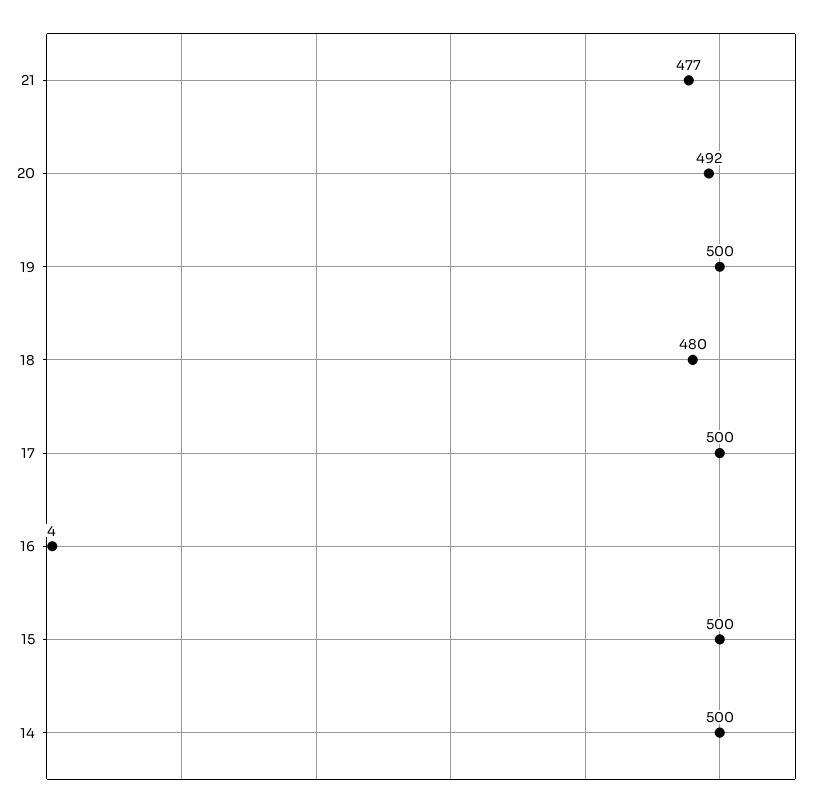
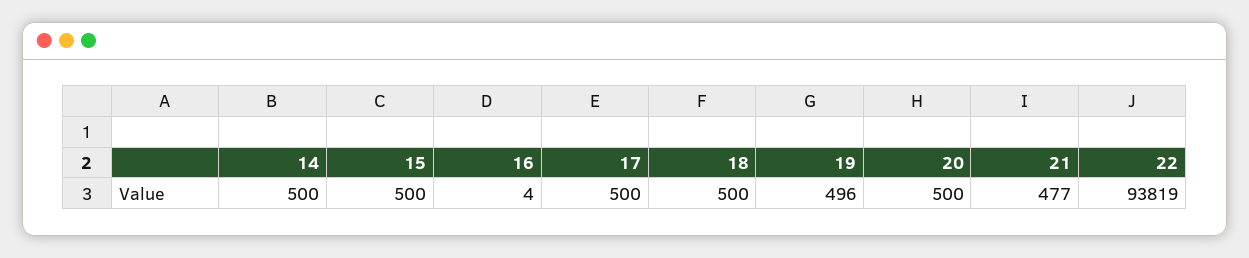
20: 492 -> 500
19: 500 -> 496
18: 480 -> 500
22: none -> 93819

